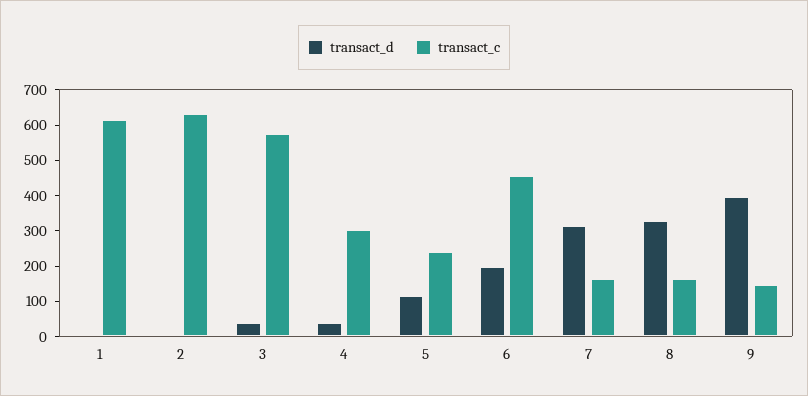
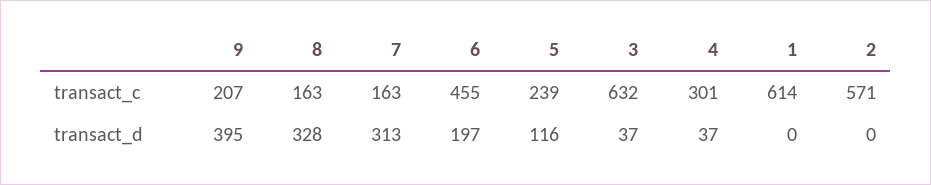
transact_c, 2: 625 -> 571
transact_c, 3: 575 -> 632
transact_c, 9: 150 -> 207

